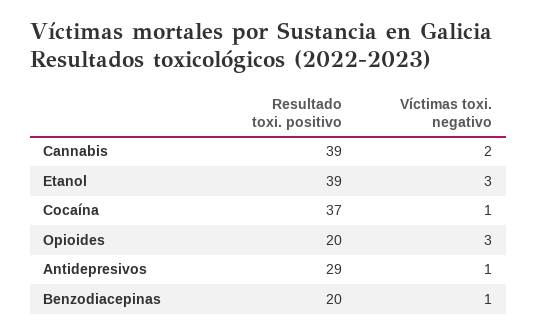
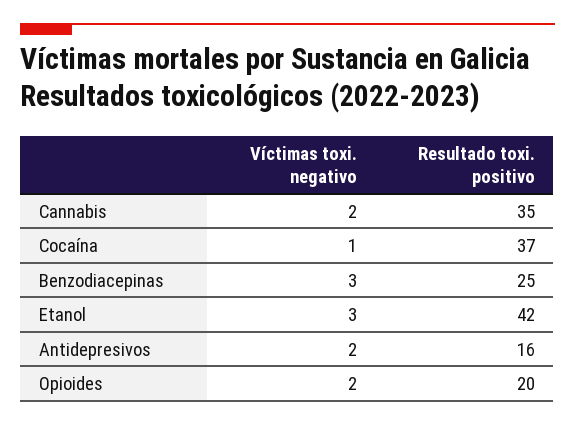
Resultado toxi. positivo, Cannabis: 39 -> 35
Resultado toxi. positivo, Etanol: 39 -> 42
Víctimas toxi. negativo, Opioides: 3 -> 2
Resultado toxi. positivo, Antidepresivos: 29 -> 16
Víctimas toxi. negativo, Antidepresivos: 1 -> 2
Resultado toxi. positivo, Benzodiacepinas: 20 -> 25
Víctimas toxi. negativo, Benzodiacepinas: 1 -> 3

